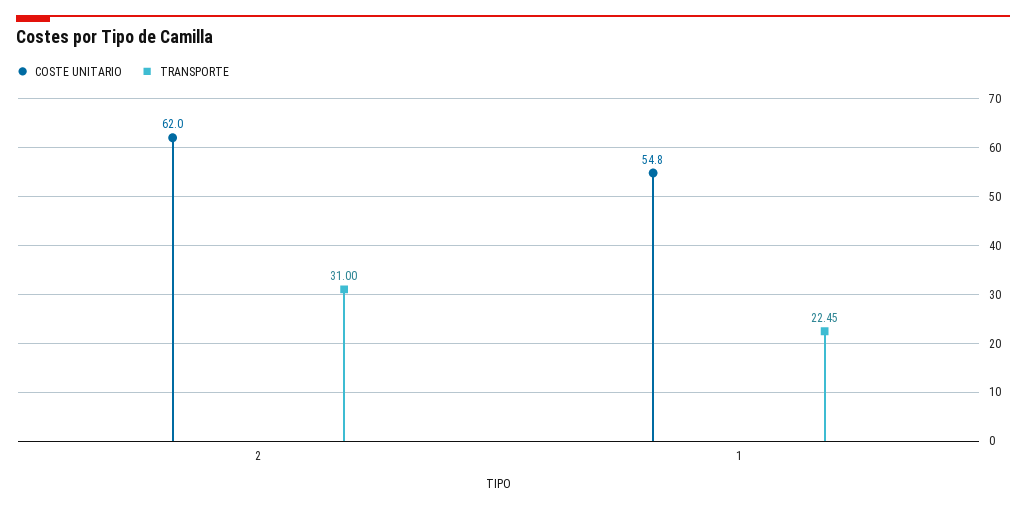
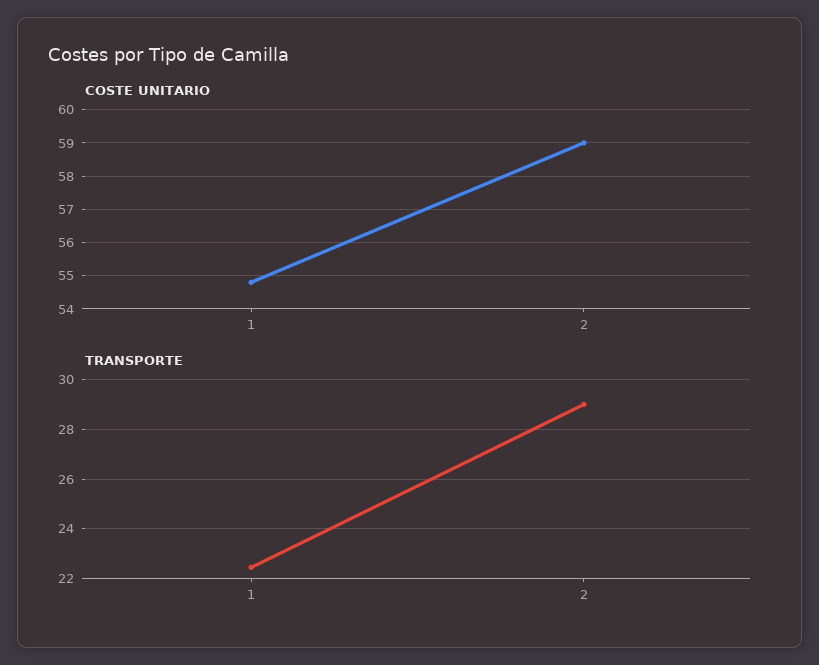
COSTE UNITARIO, 2: 62 -> 59
TRANSPORTE, 2: 31 -> 29

